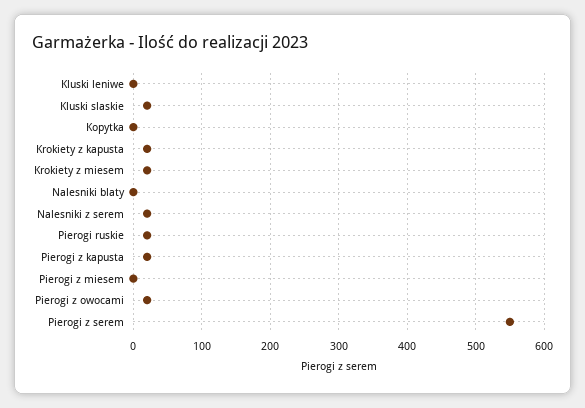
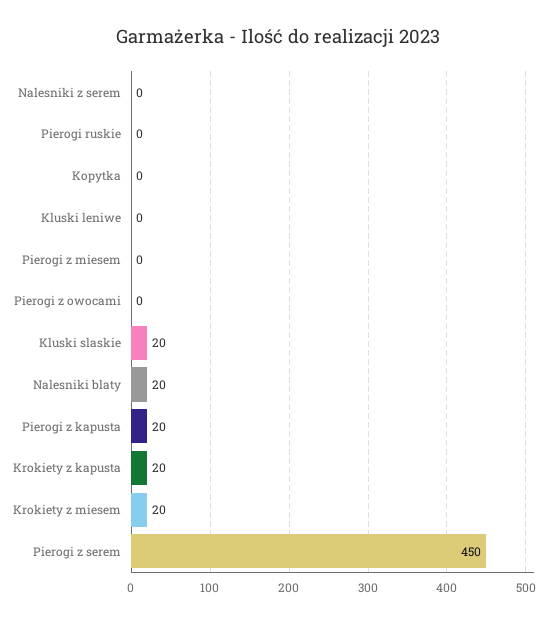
Nalesniki blaty: 0 -> 20
Nalesniki z serem: 20 -> 0
Pierogi ruskie: 20 -> 0
Pierogi z owocami: 20 -> 0
Pierogi z serem: 550 -> 450

